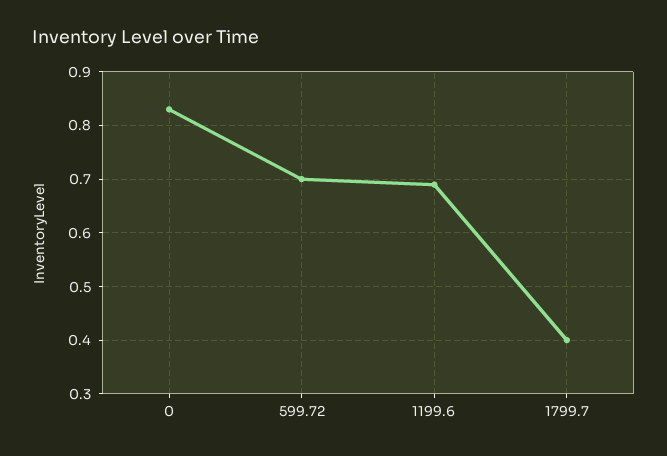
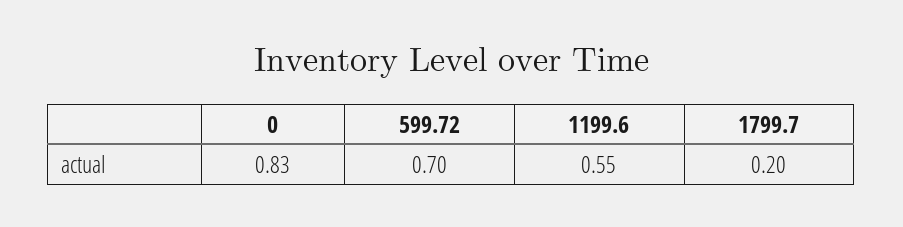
1199.6: 0.7 -> 0.55
1799.7: 0.4 -> 0.2

